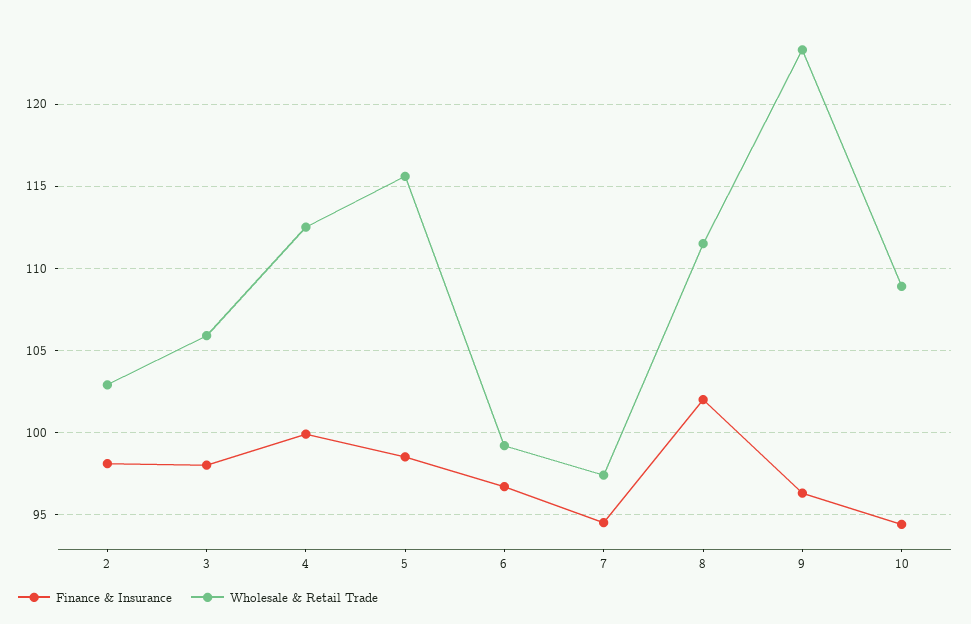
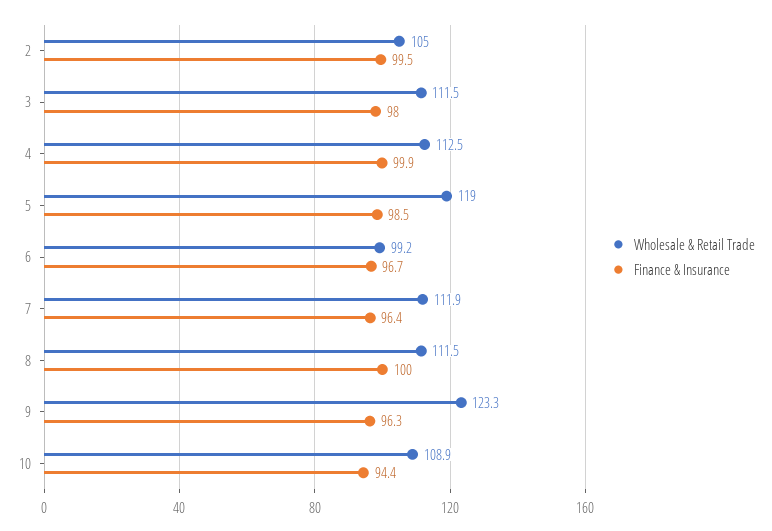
Finance & Insurance, 2: 98 -> 99.5
Wholesale & Retail Trade, 2: 103 -> 105
Wholesale & Retail Trade, 3: 106 -> 111.5
Wholesale & Retail Trade, 5: 115.5 -> 119
Finance & Insurance, 7: 94.5 -> 96.4
Wholesale & Retail Trade, 7: 97.5 -> 111.9
Finance & Insurance, 8: 102 -> 100

